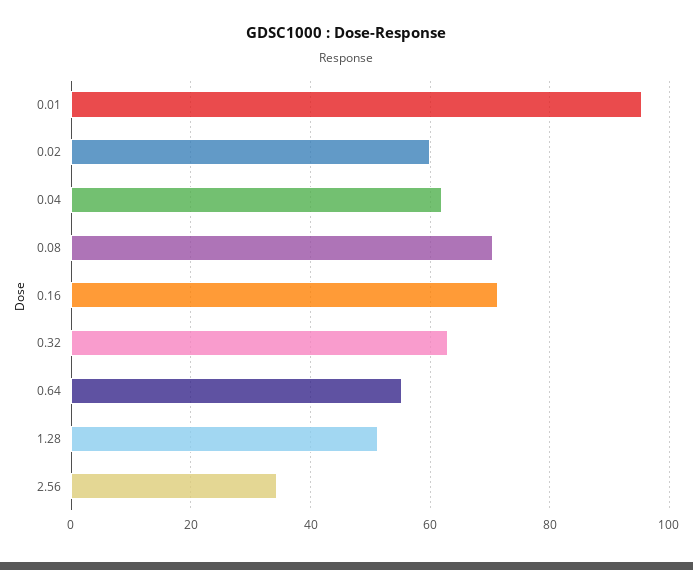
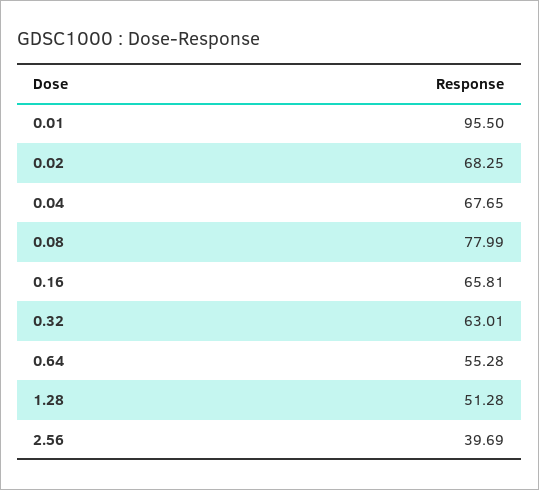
0.02: 60 -> 68.25
0.04: 62 -> 67.65
0.08: 70 -> 77.99
0.16: 72 -> 65.81
2.56: 34 -> 39.69

